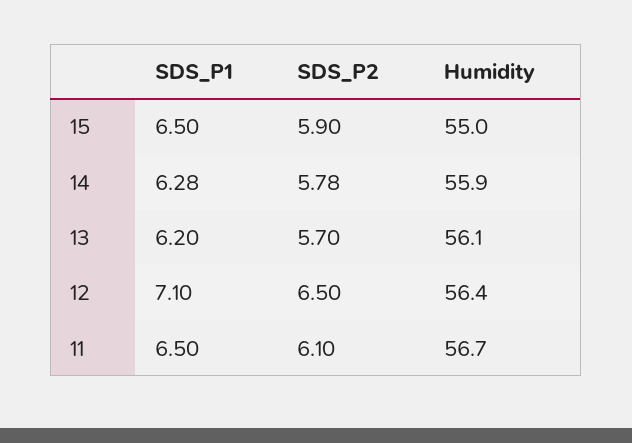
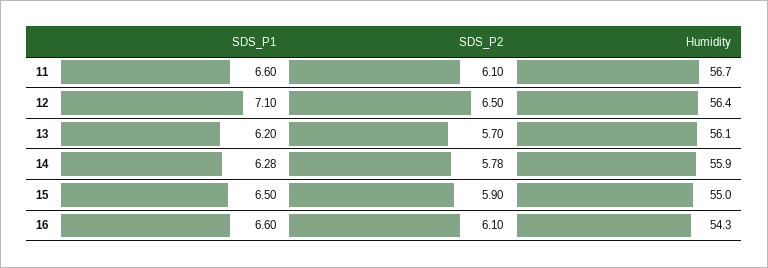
SDS_P1, 11: 6.5 -> 6.6
SDS_P1, 16: none -> 6.6
SDS_P2, 16: none -> 6.1
Humidity, 16: none -> 54.3

